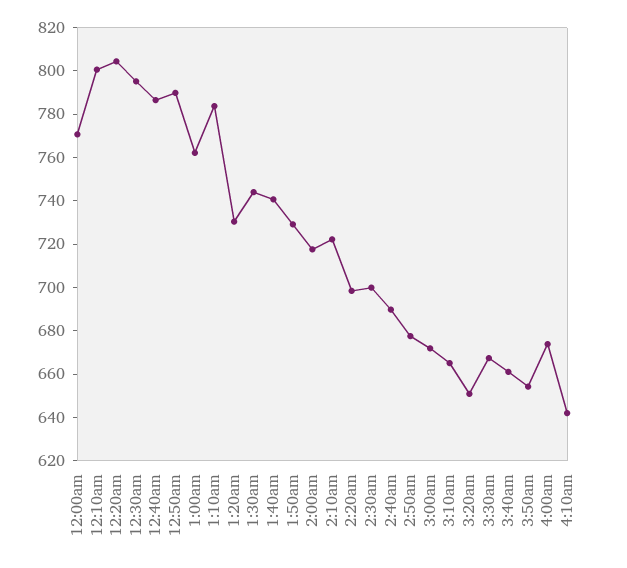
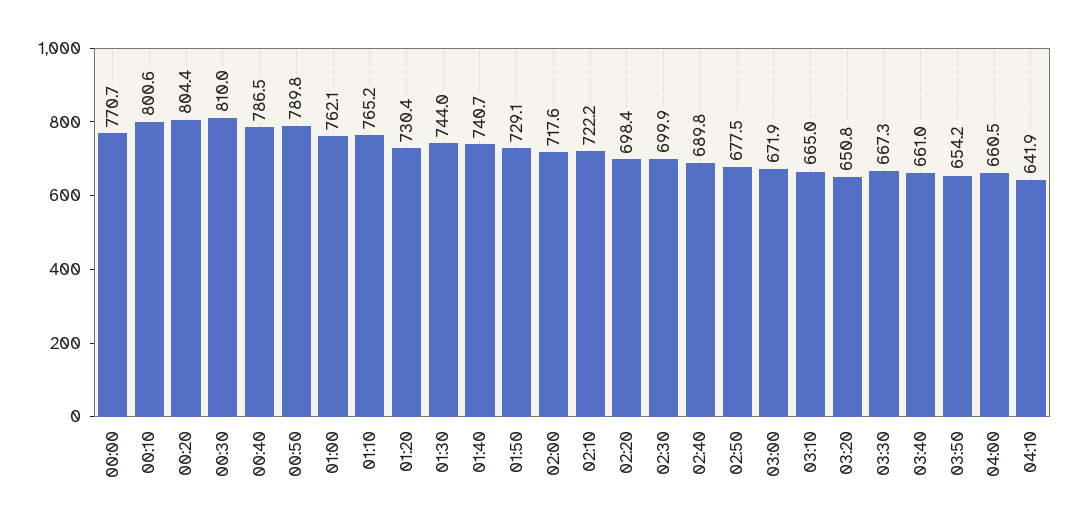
12:30am: 795 -> 810
1:10am: 785 -> 765.2
4:00am: 675 -> 660.5

